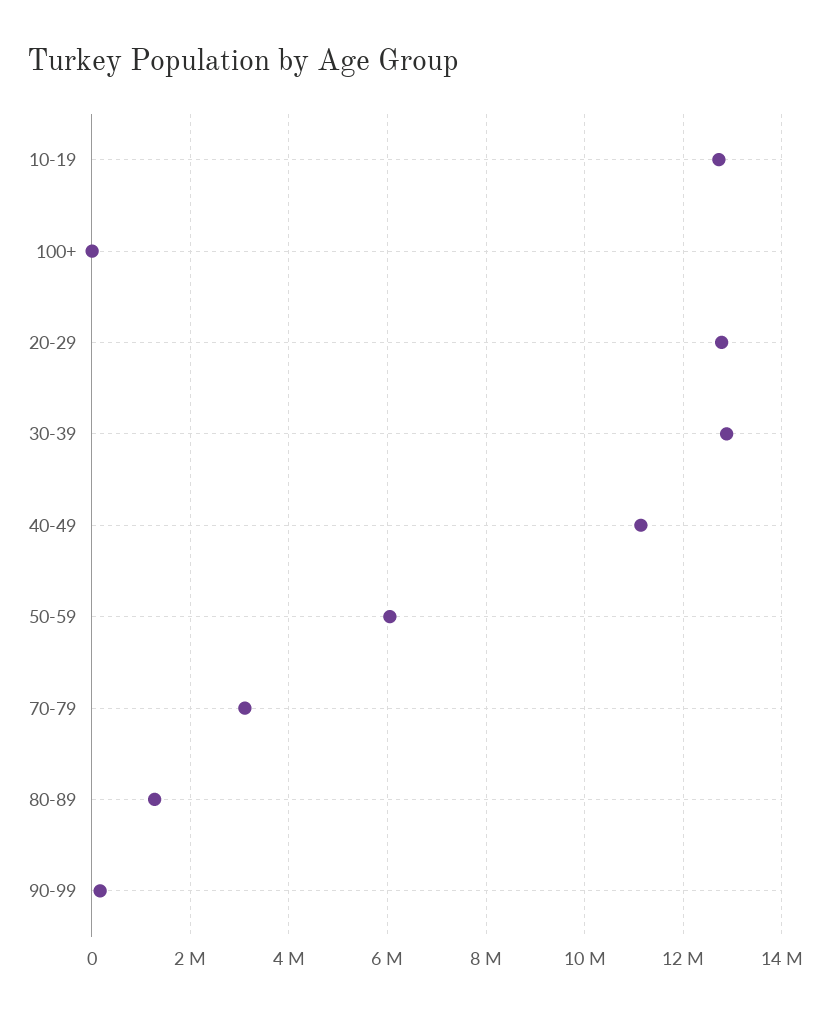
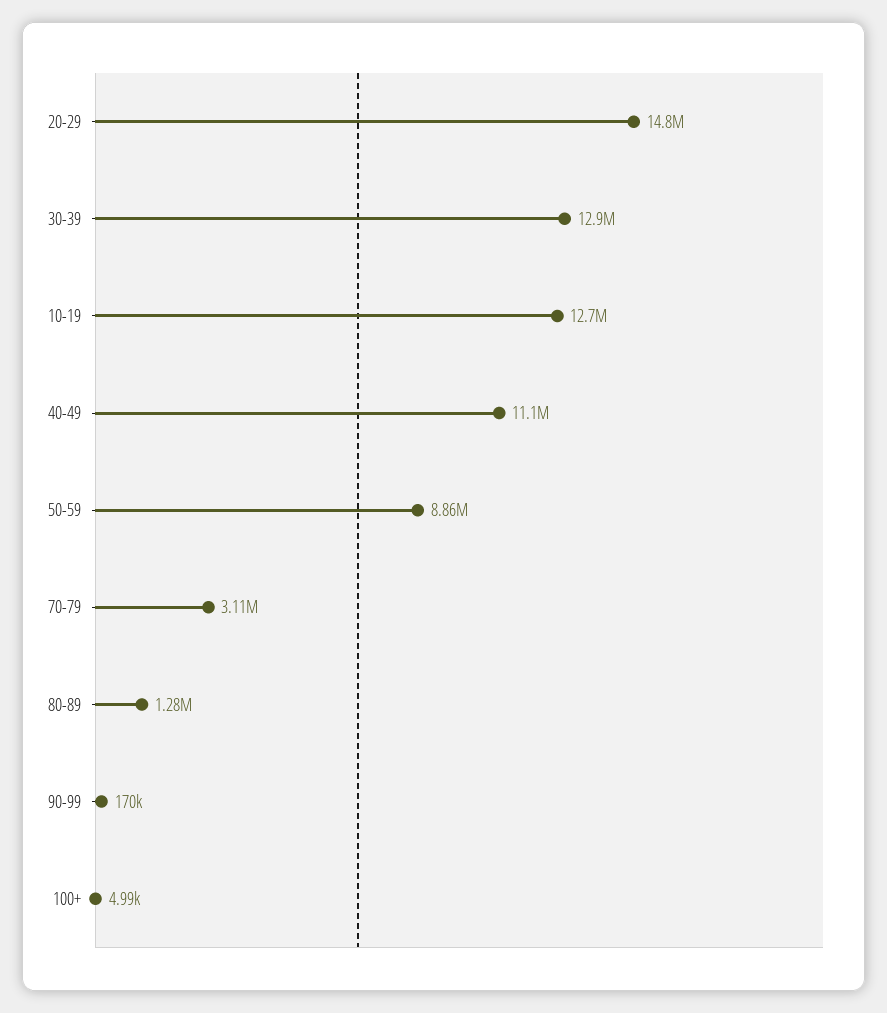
20-29: 12800000 -> 14800000
50-59: 6000000 -> 8860000

